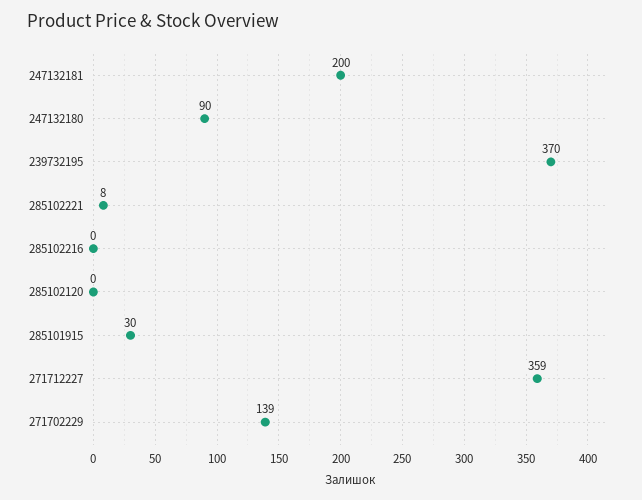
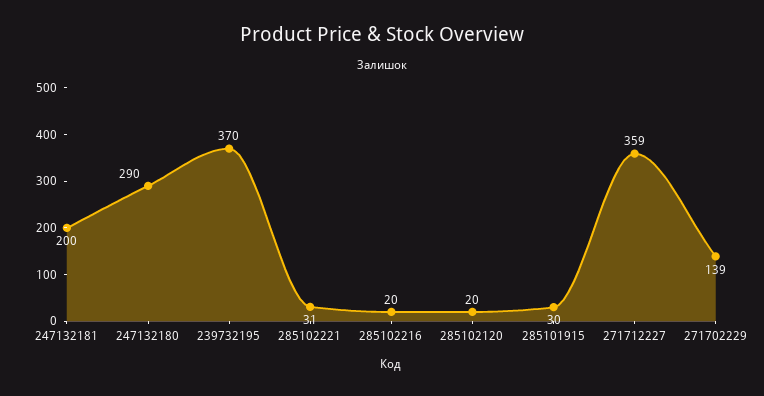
247132180: 90 -> 290
285102221: 8 -> 31
285102216: 0 -> 20
285102120: 0 -> 20

